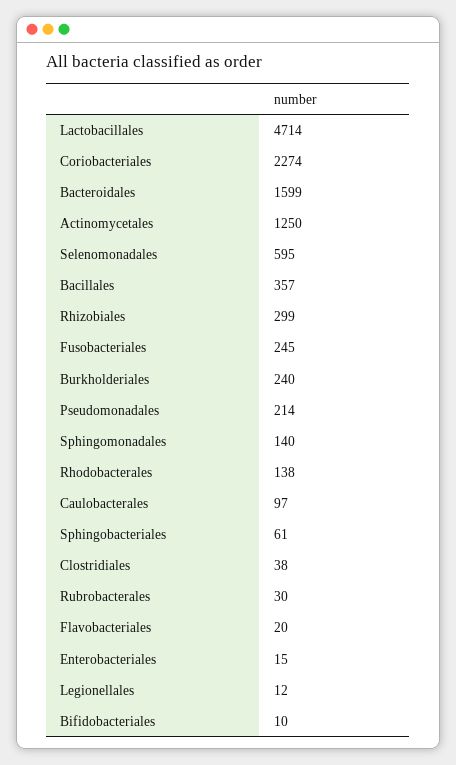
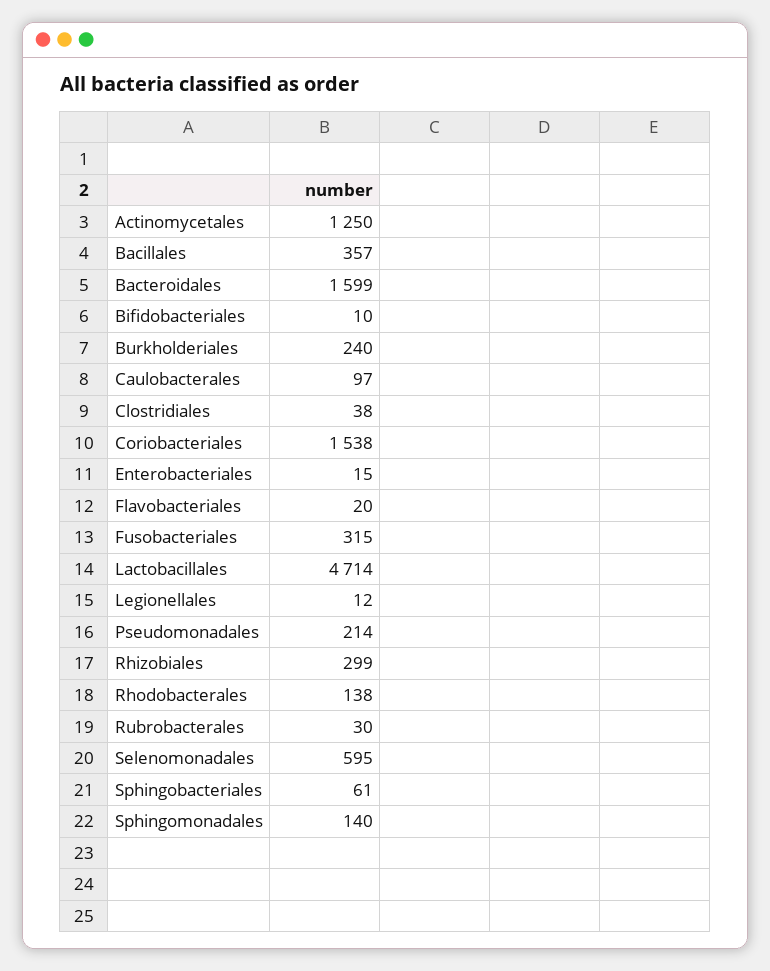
Coriobacteriales: 2274 -> 1538
Fusobacteriales: 245 -> 315

